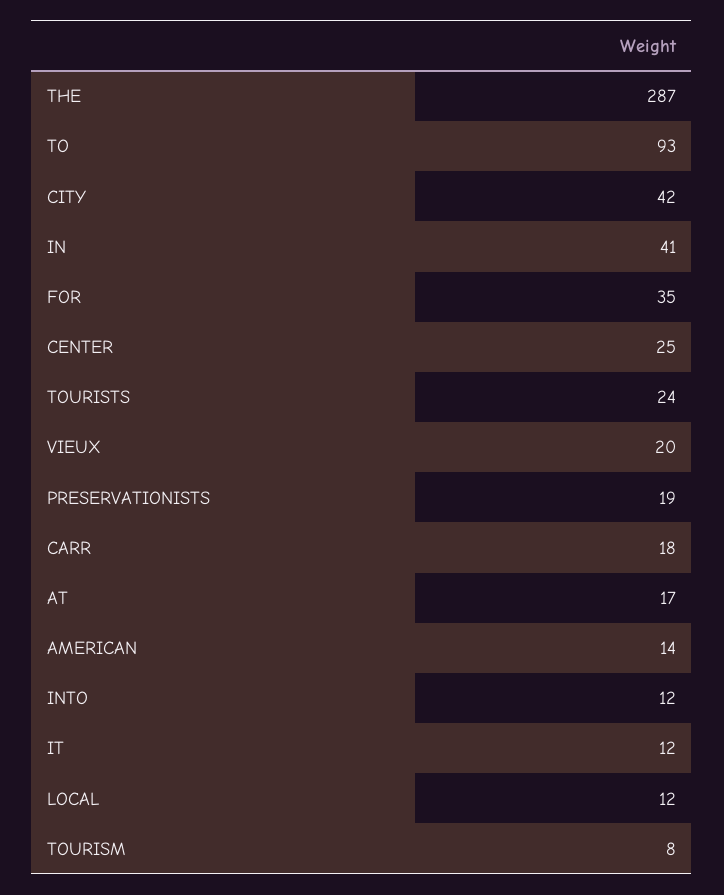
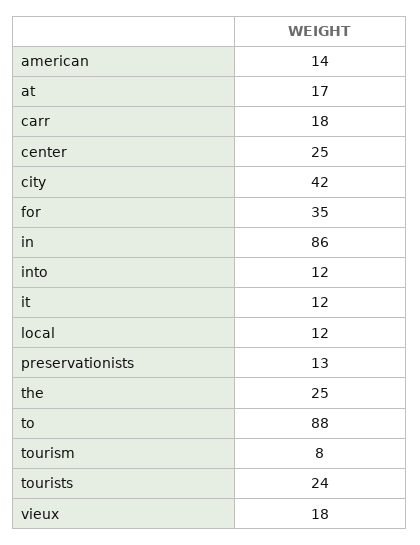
THE: 287 -> 25
TO: 93 -> 88
IN: 41 -> 86
VIEUX: 20 -> 18
PRESERVATIONISTS: 19 -> 13

